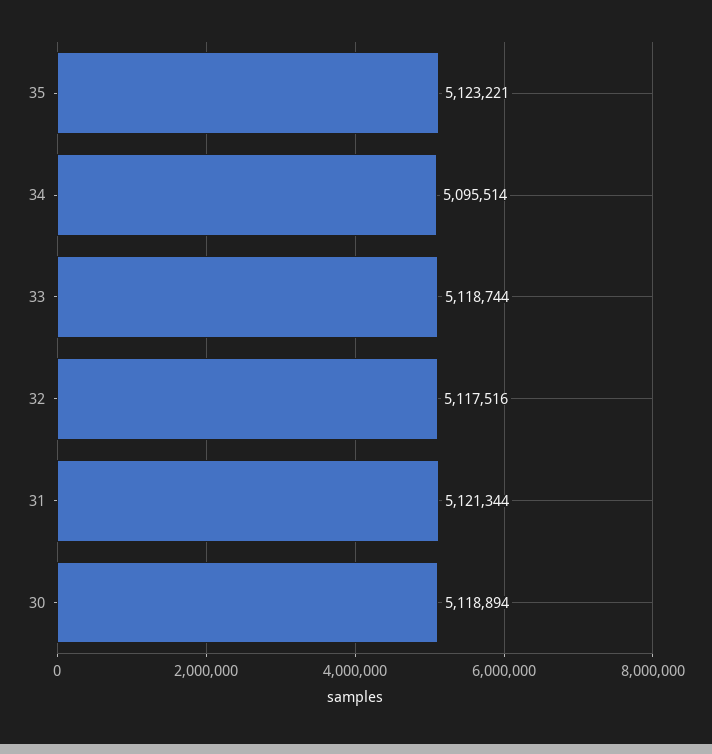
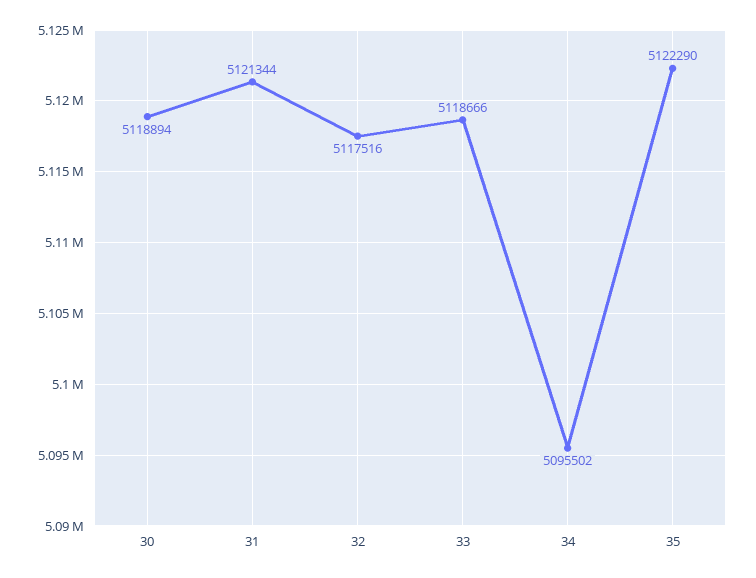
35: 5123221 -> 5122290
34: 5095514 -> 5095502
33: 5118744 -> 5118666

